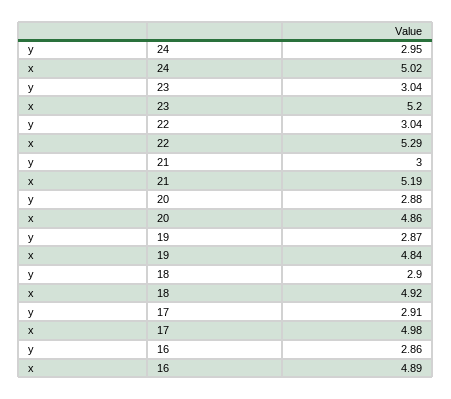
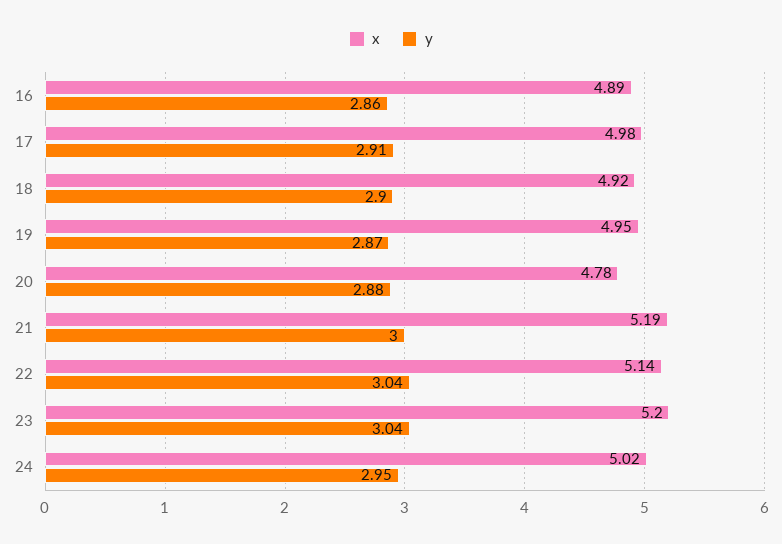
x, 22: 5.29 -> 5.14
x, 20: 4.86 -> 4.78
x, 19: 4.84 -> 4.95

